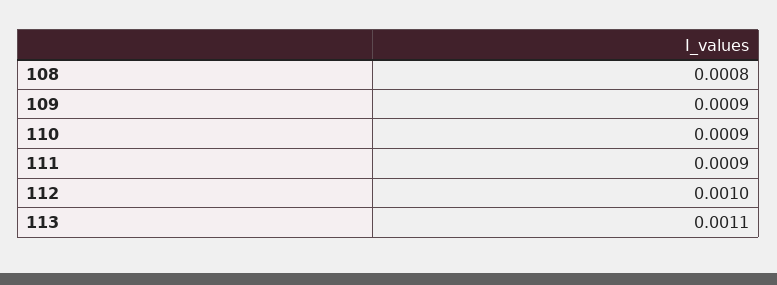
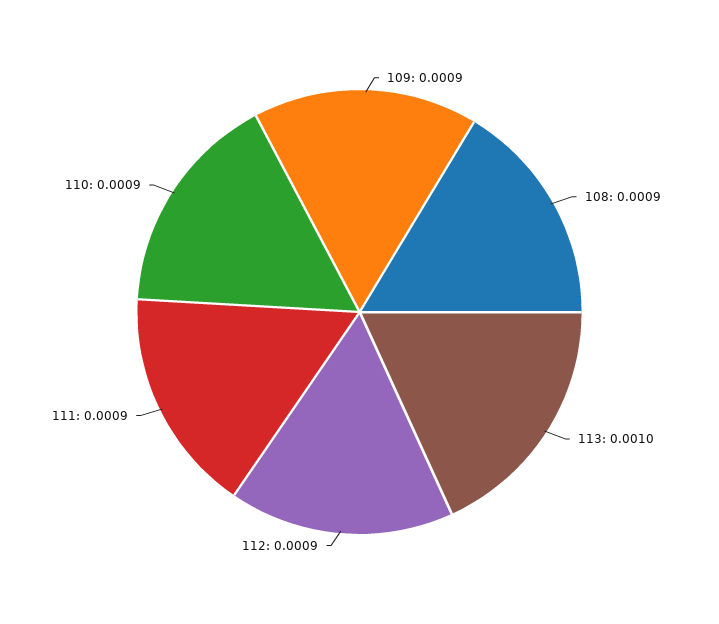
108: 0.0008 -> 0.0009
112: 0.001 -> 0.0009
113: 0.0011 -> 0.001

